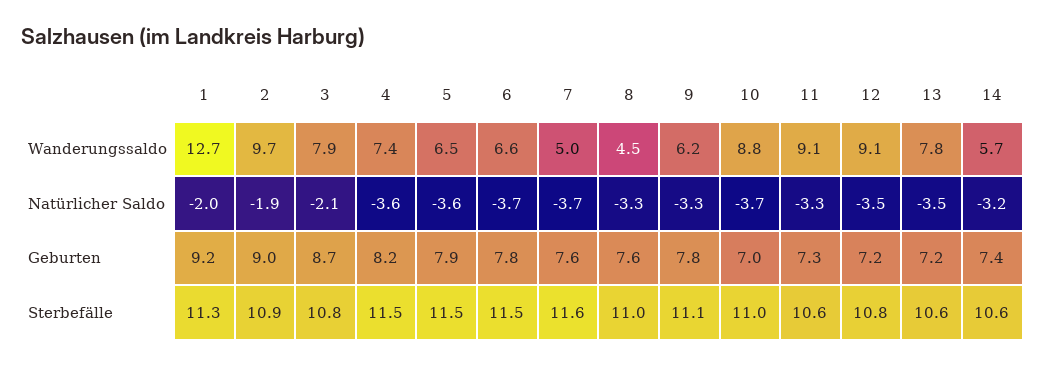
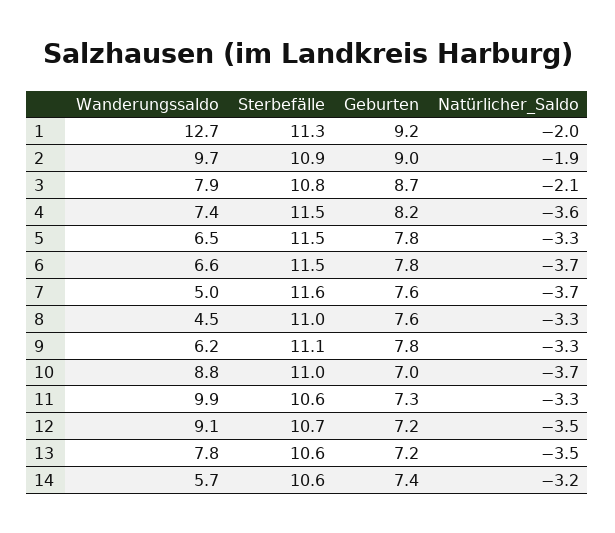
11, Wanderungssaldo: 9.1 -> 9.9
5, Natürlicher Saldo: -3.6 -> -3.3
5, Geburten: 7.9 -> 7.8
12, Sterbefälle: 10.8 -> 10.7

